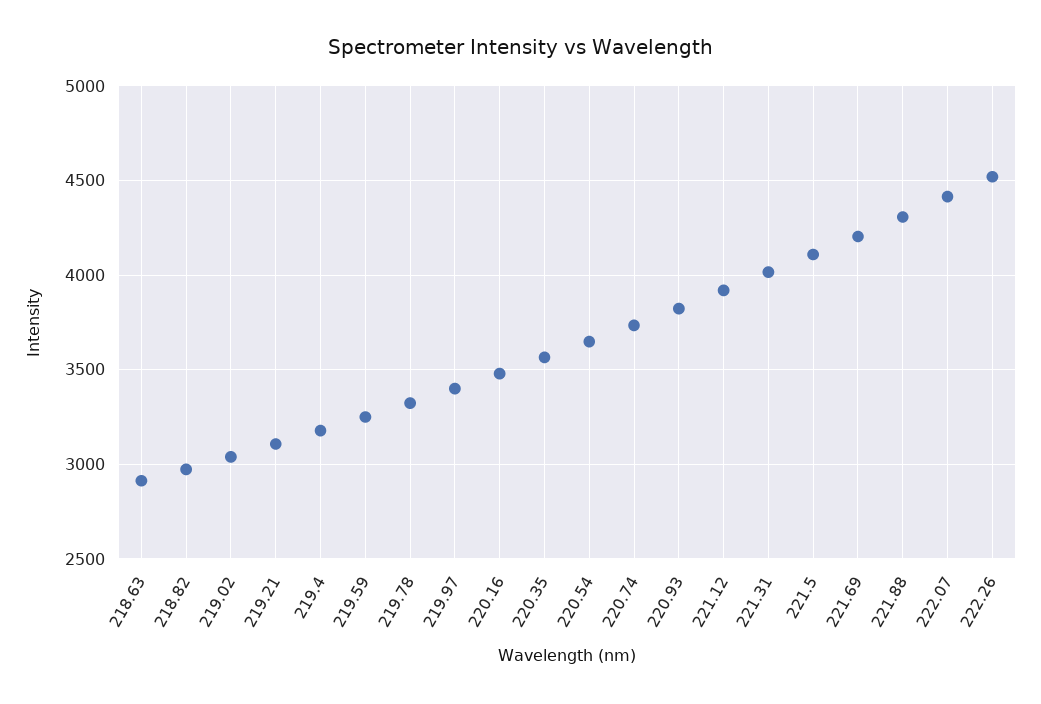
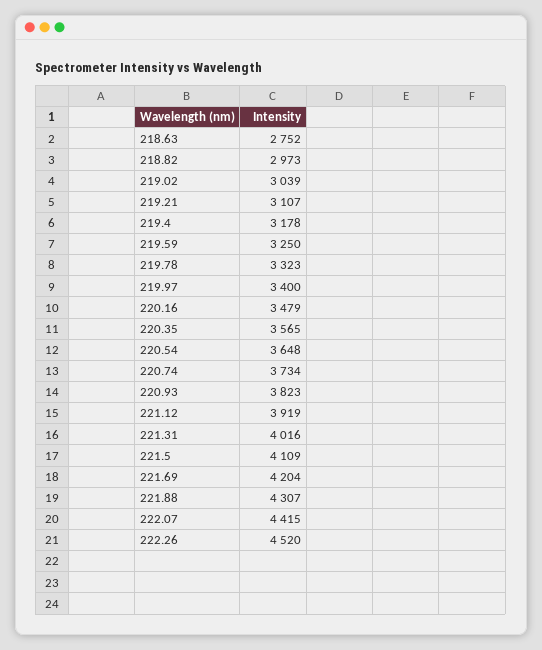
218.63: 2900 -> 2752

